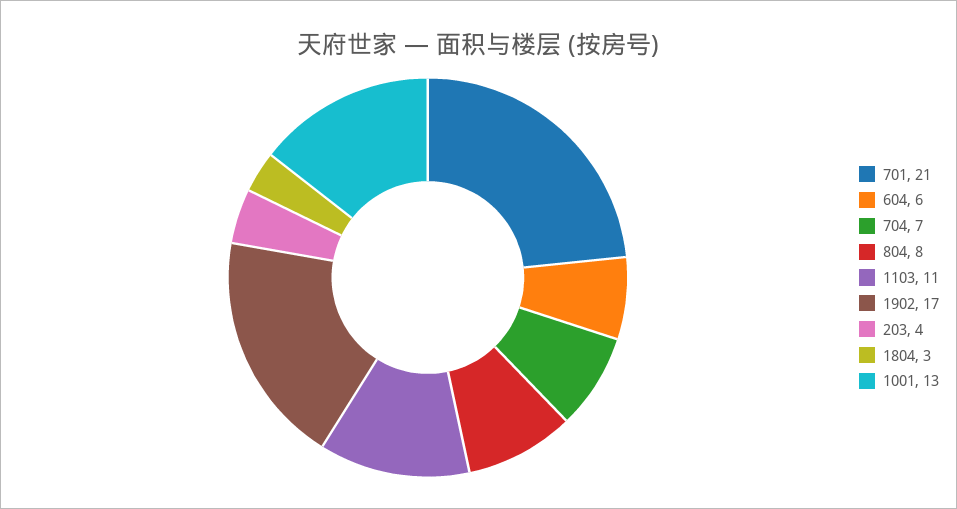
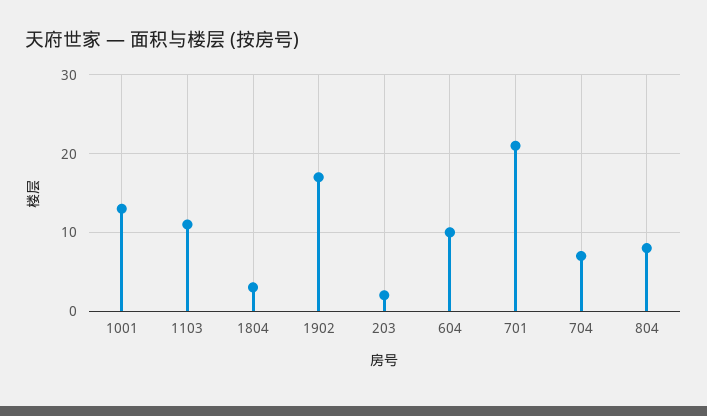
604: 6 -> 10
203: 4 -> 2

